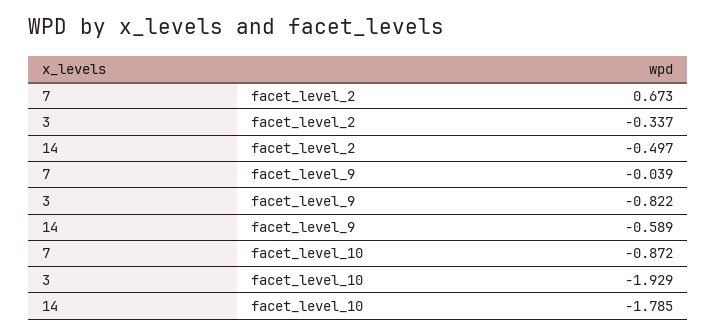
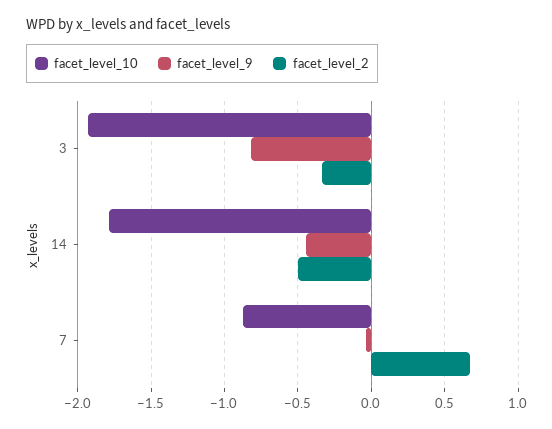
facet_level_9, 14: -0.589 -> -0.45

